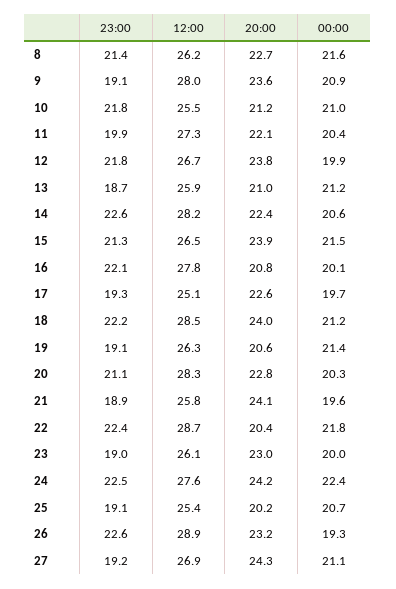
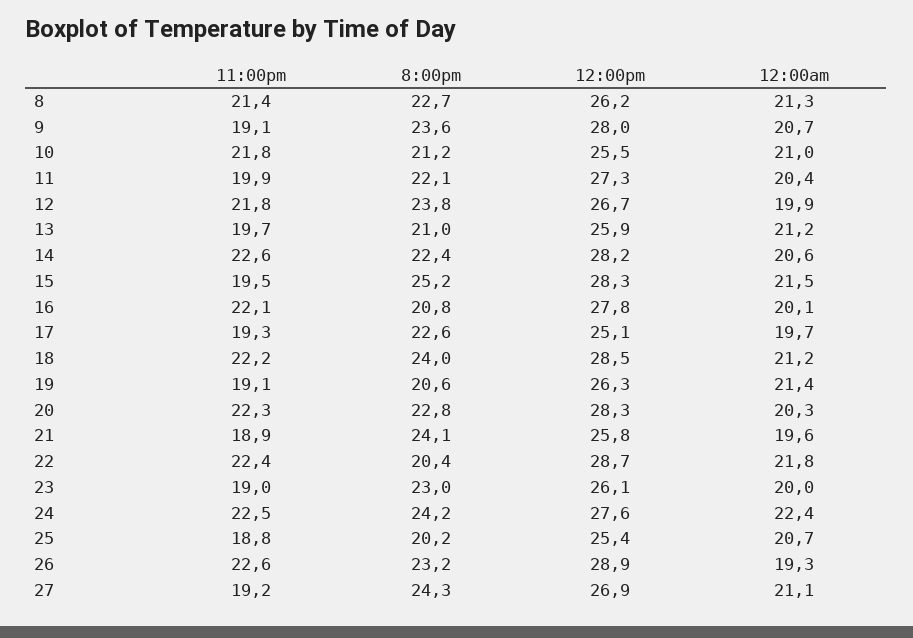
00:00, 8: 21.6 -> 21.3
00:00, 9: 20.9 -> 20.7
23:00, 13: 18.7 -> 19.7
23:00, 15: 21.3 -> 19.5
12:00, 15: 26.5 -> 28.3
20:00, 15: 23.9 -> 25.2
23:00, 20: 21.1 -> 22.3
23:00, 25: 19.1 -> 18.8

